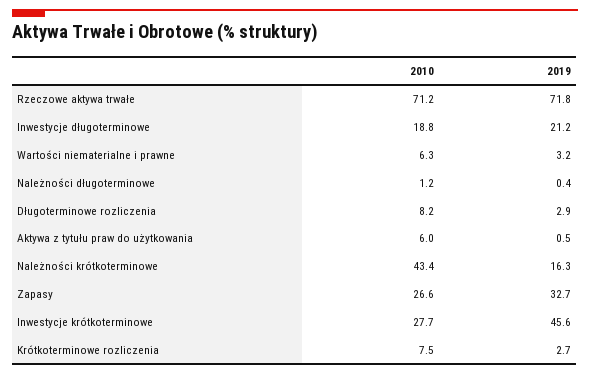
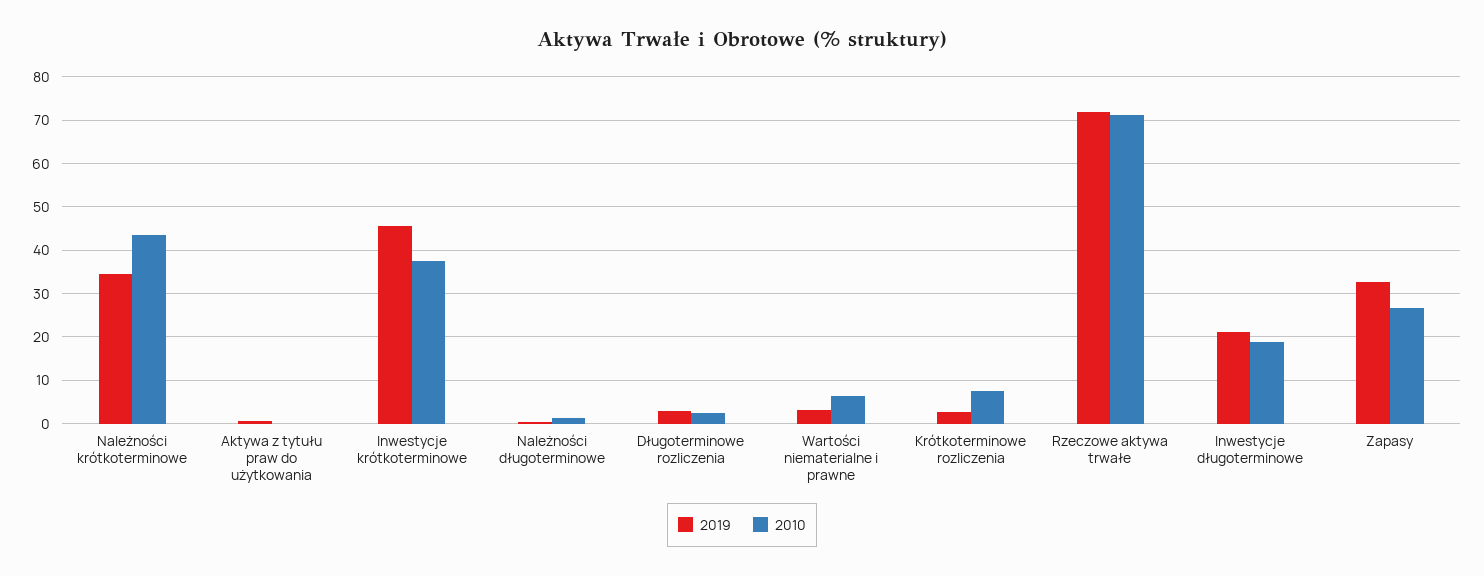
2010, Długoterminowe rozliczenia: 8.2 -> 2
2010, Aktywa z tytułu praw do użytkowania: 6 -> 0
2019, Należności krótkoterminowe: 16.3 -> 34
2010, Inwestycje krótkoterminowe: 27.7 -> 38

